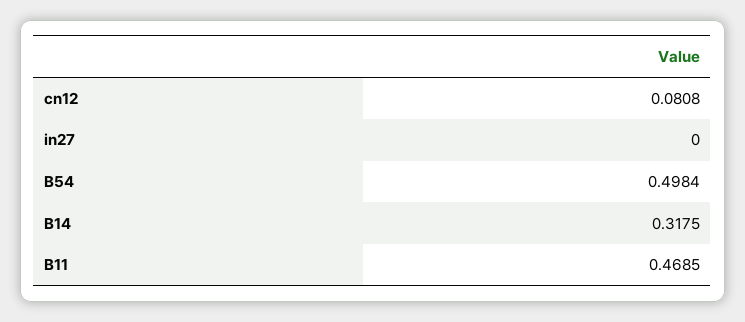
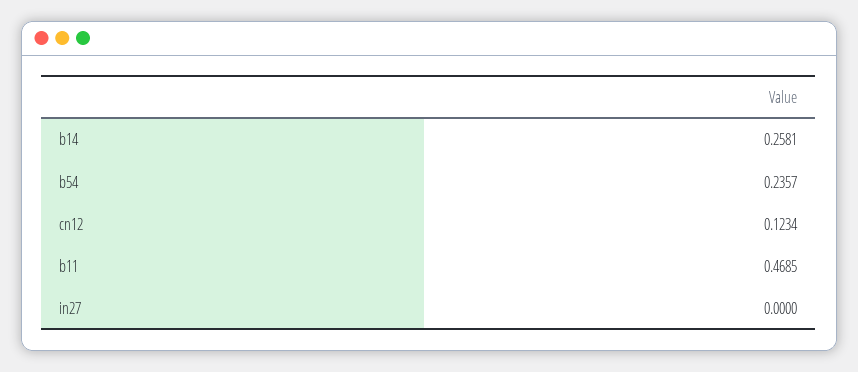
cn12: 0.0808 -> 0.1234
B54: 0.4984 -> 0.2357
B14: 0.3175 -> 0.2581

